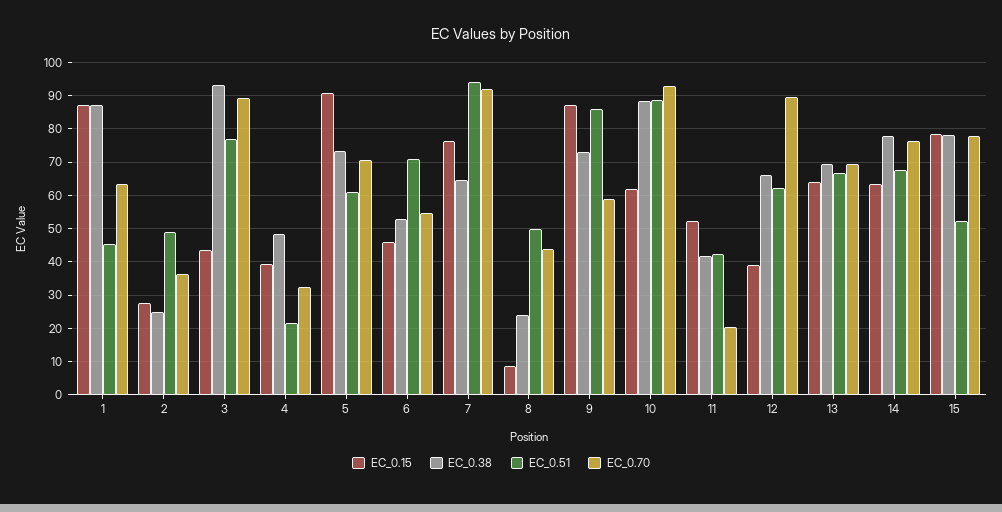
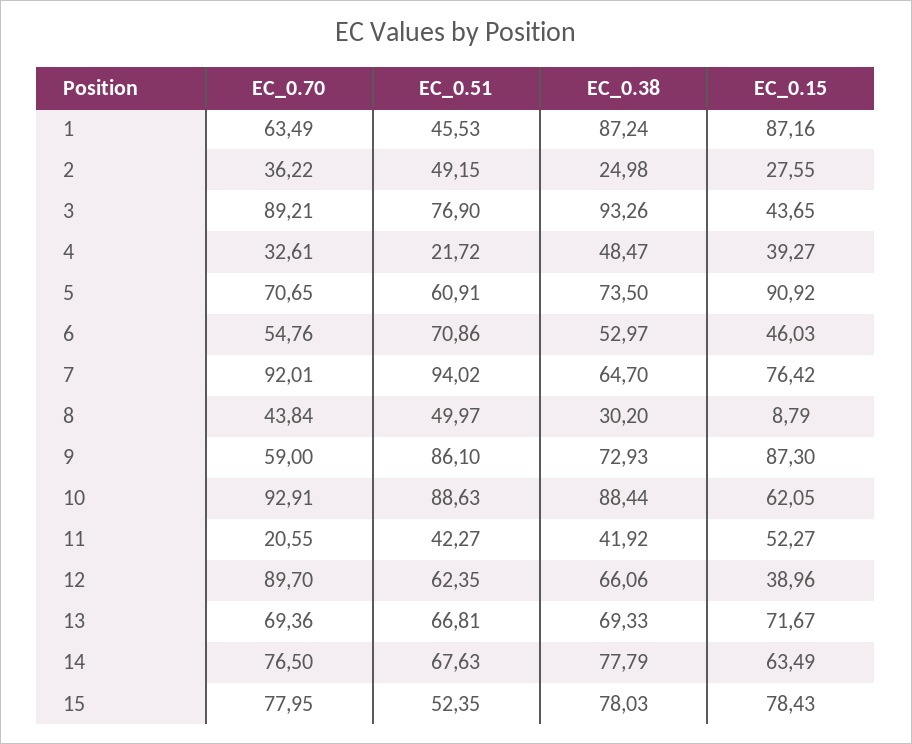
EC_0.38, 8: 24 -> 30.2
EC_0.15, 13: 64 -> 71.67

